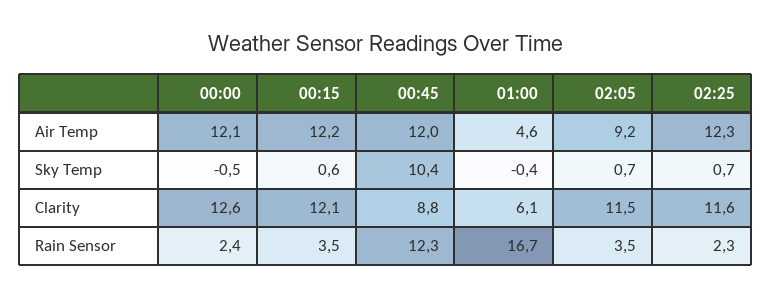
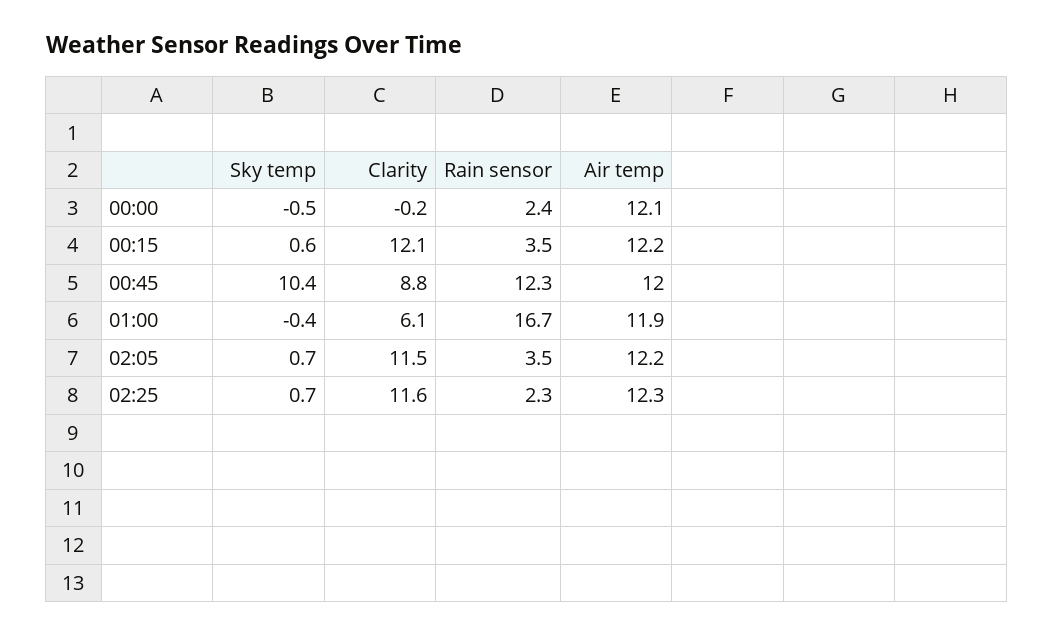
01:00, Air Temp: 4.6 -> 11.9
02:05, Air Temp: 9.2 -> 12.2
00:00, Clarity: 12.6 -> -0.2

